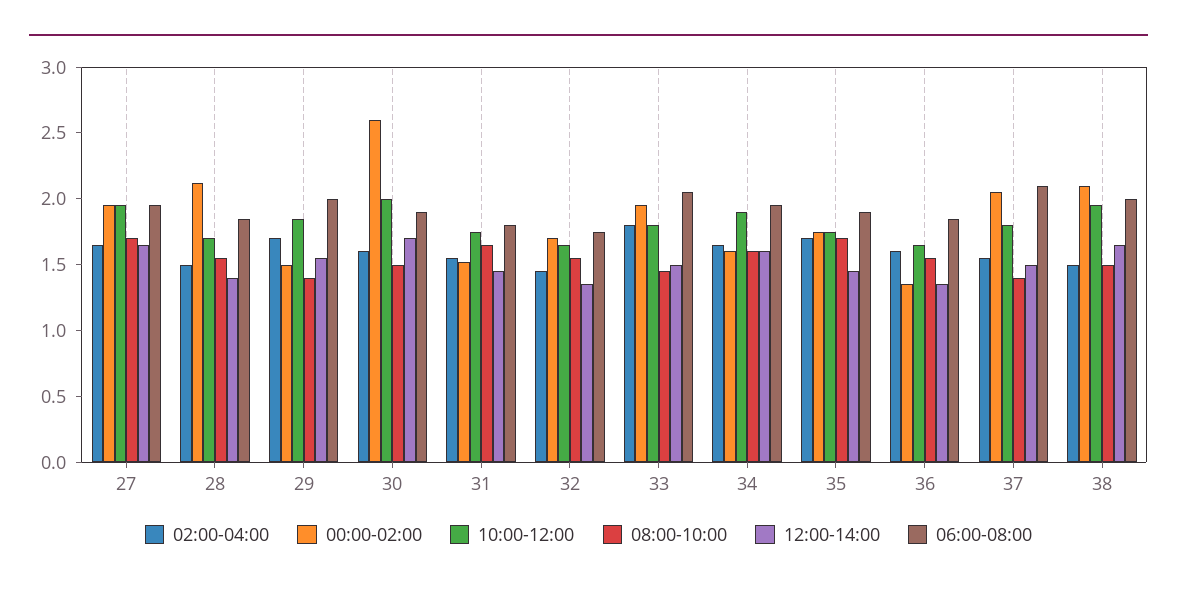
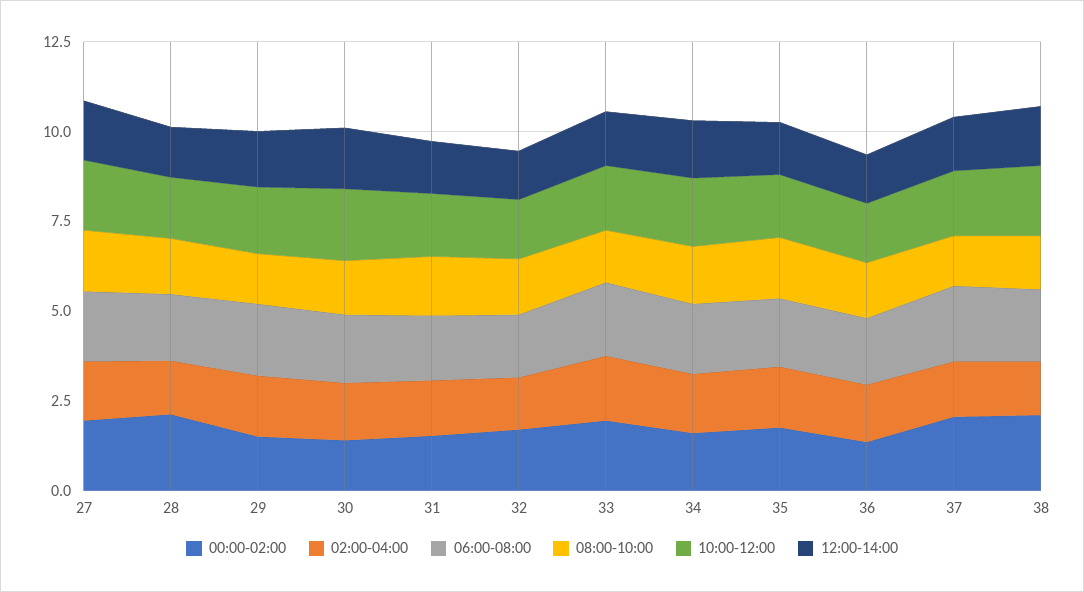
00:00-02:00, 30: 2.6 -> 1.5

